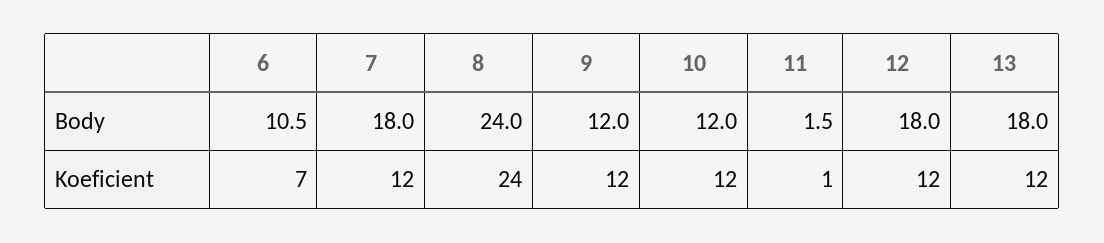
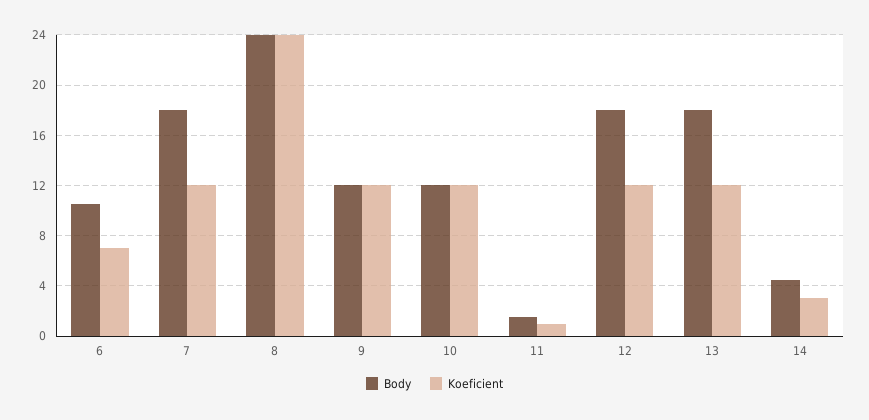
Body, 14: none -> 4.5
Koeficient, 14: none -> 3

